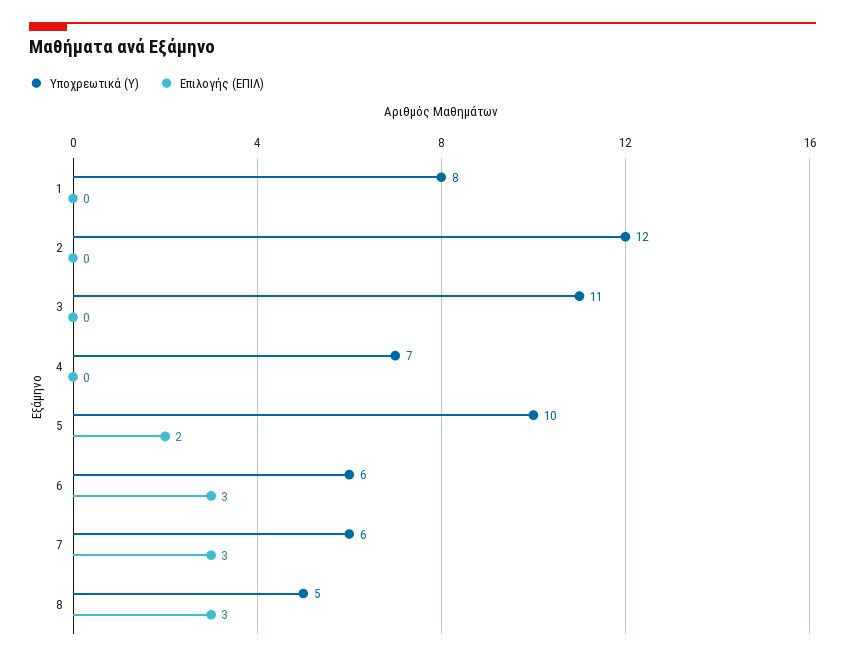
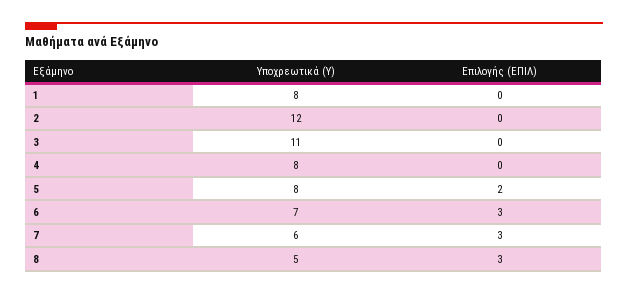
Υποχρεωτικά (Υ), 4: 7 -> 8
Υποχρεωτικά (Υ), 5: 10 -> 8
Υποχρεωτικά (Υ), 6: 6 -> 7

